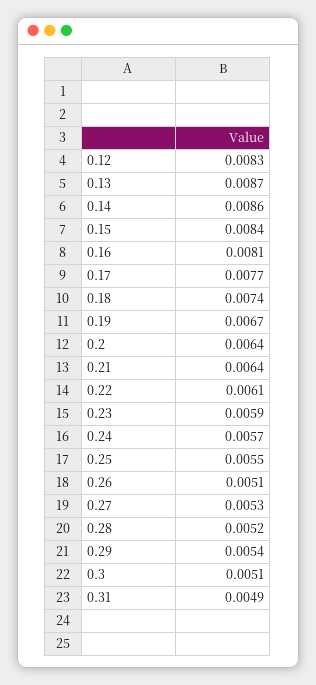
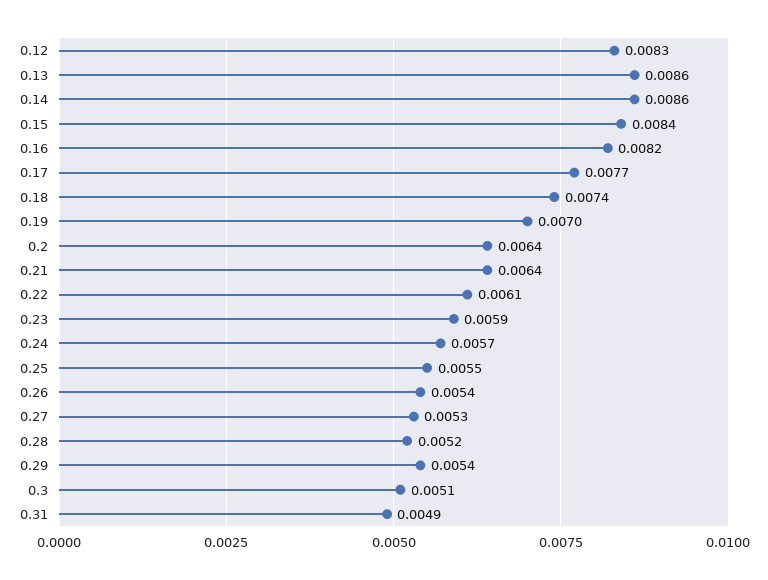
0.13: 0.0087 -> 0.0086
0.16: 0.0081 -> 0.0082
0.19: 0.0067 -> 0.007
0.26: 0.0051 -> 0.0054

